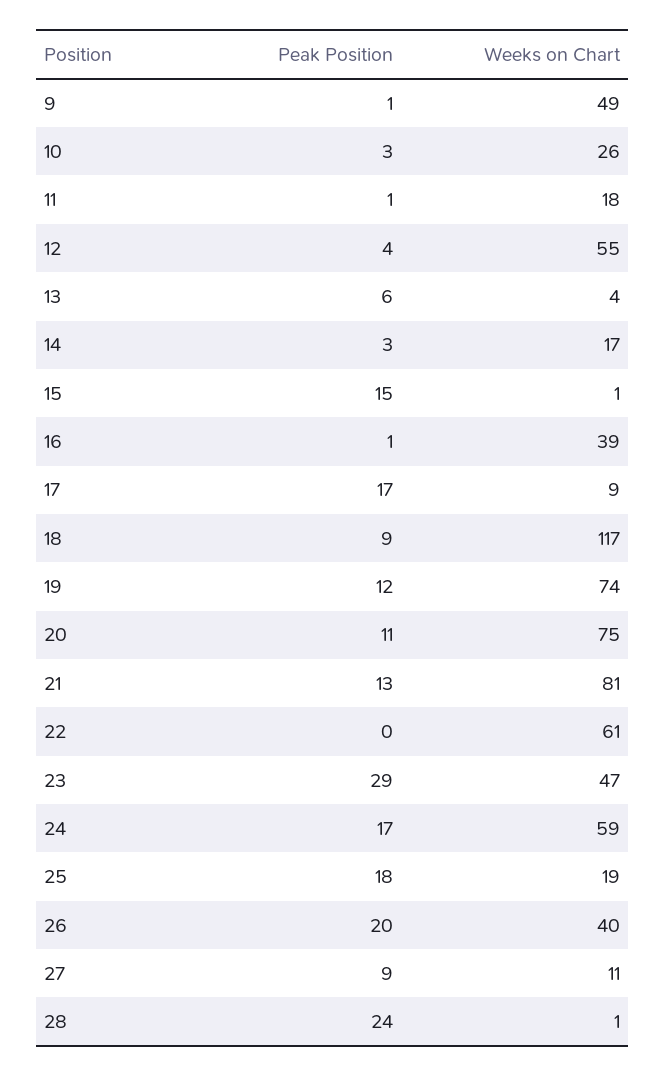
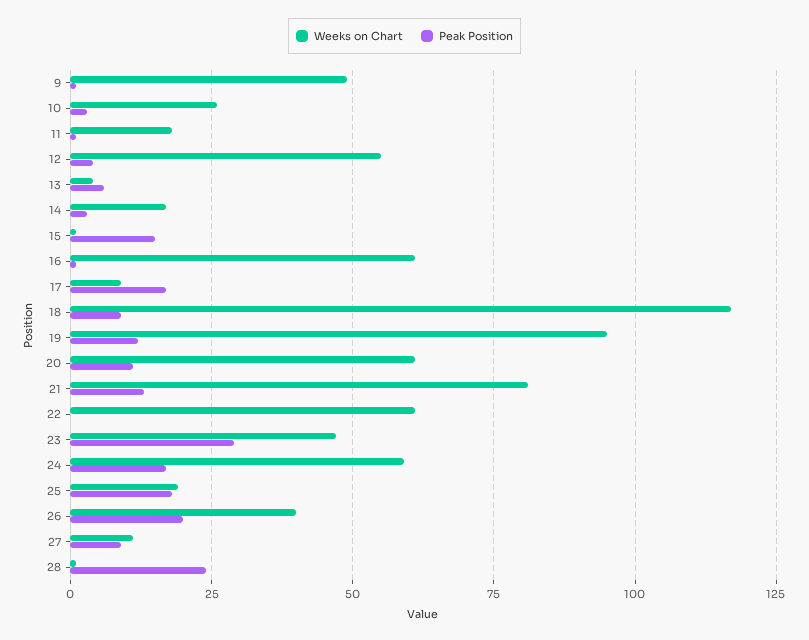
Weeks on Chart, 16: 39 -> 60
Weeks on Chart, 19: 74 -> 95
Weeks on Chart, 20: 75 -> 60

